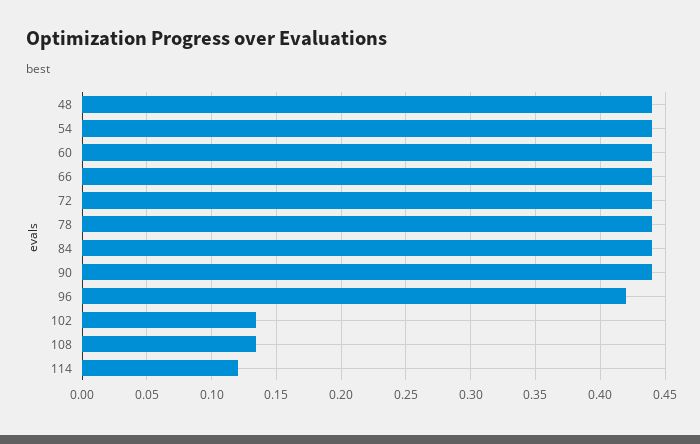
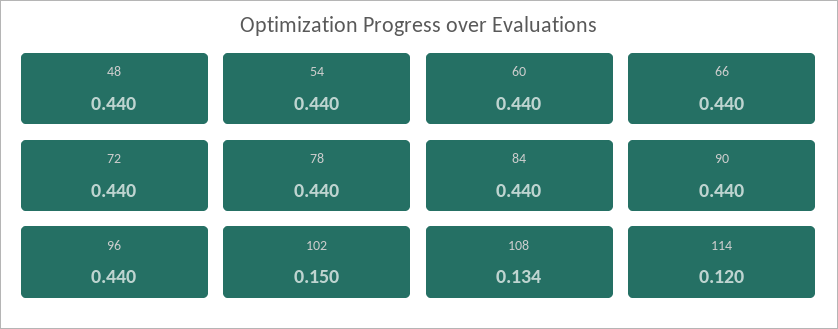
96: 0.42 -> 0.44
102: 0.135 -> 0.15

